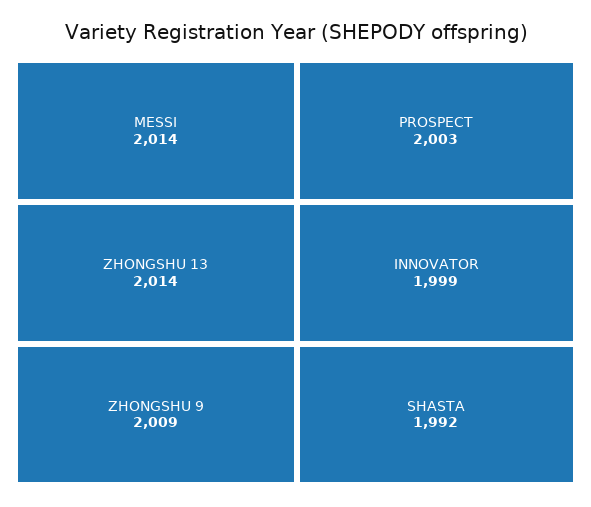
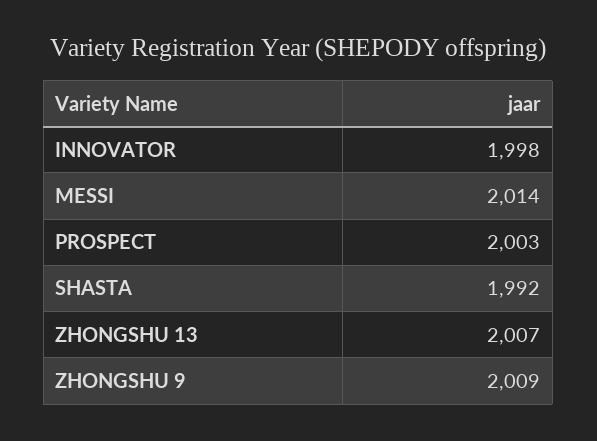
ZHONGSHU 13: 2014 -> 2007
INNOVATOR: 1999 -> 1998

